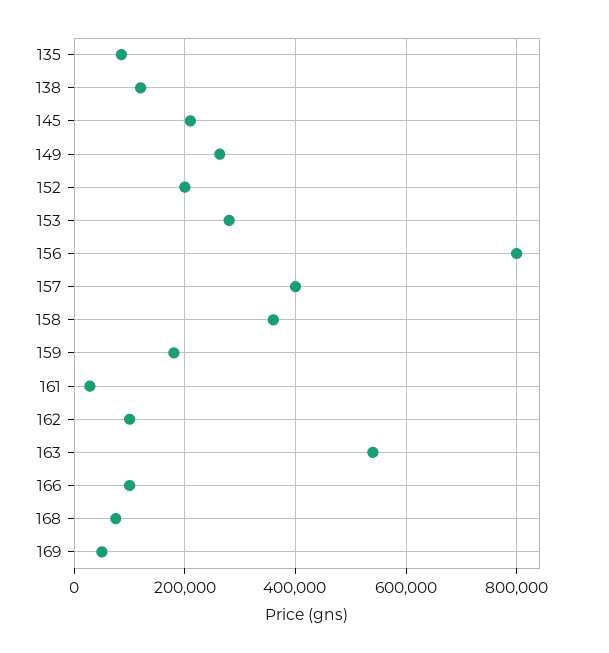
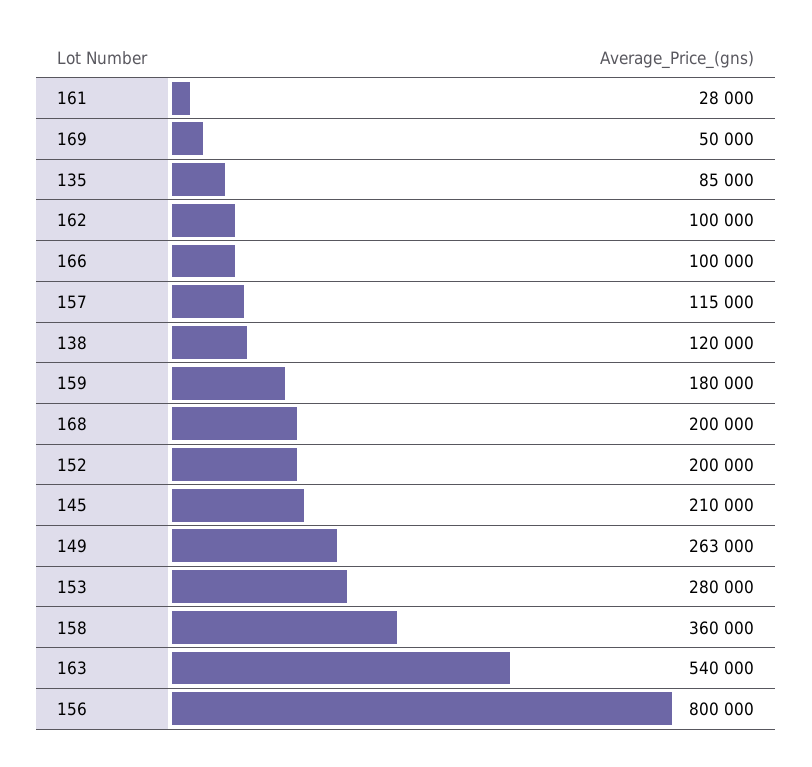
157: 400000 -> 115000
168: 80000 -> 200000

